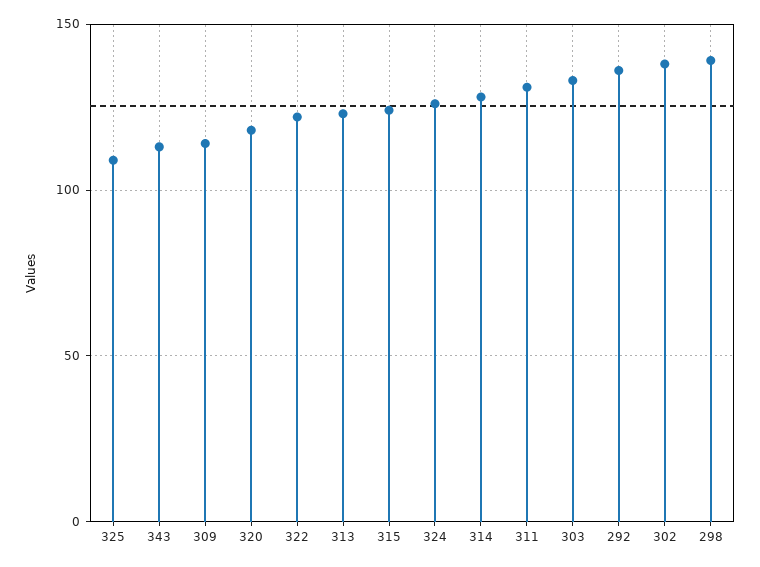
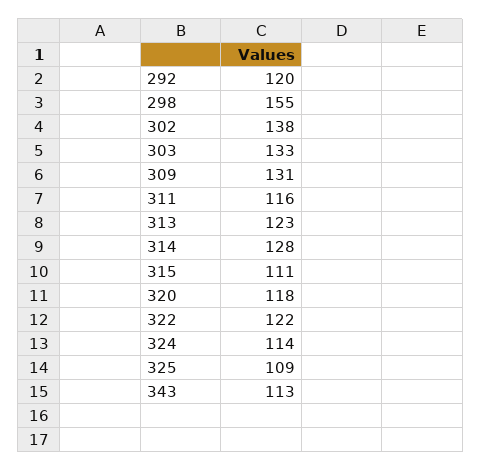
309: 115 -> 131
315: 125 -> 111
324: 125 -> 114
311: 130 -> 116
292: 135 -> 120
298: 140 -> 155

